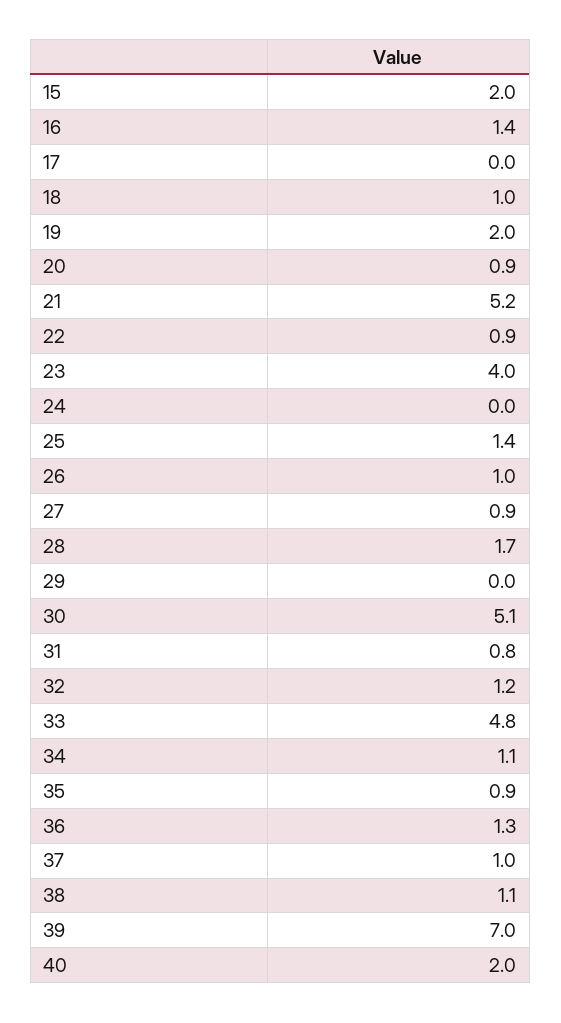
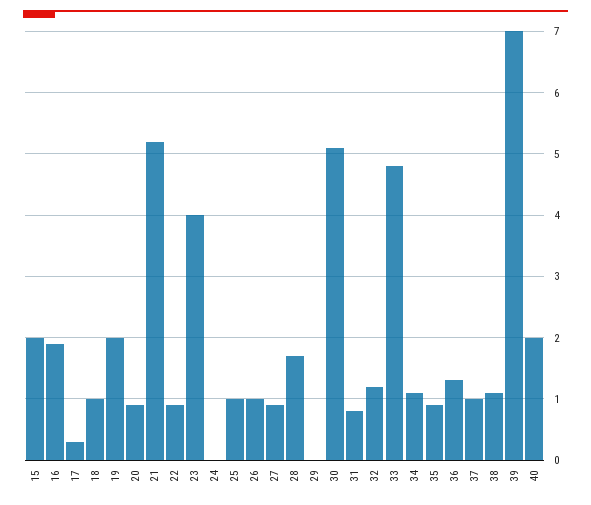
16: 1.4 -> 1.9
17: 0 -> 0.3
25: 1.4 -> 1

